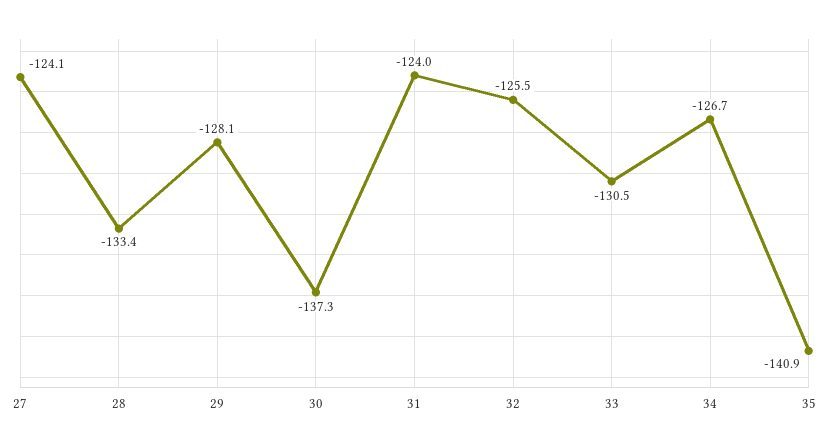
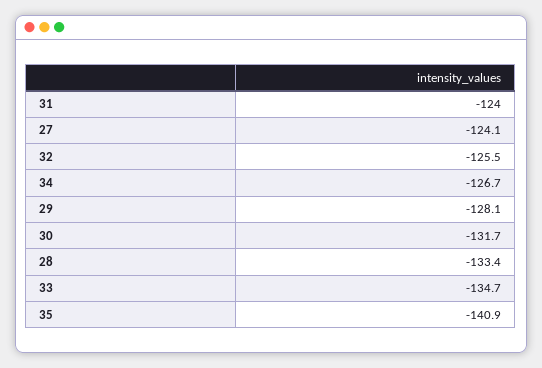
30: -137.3 -> -131.7
33: -130.5 -> -134.7

